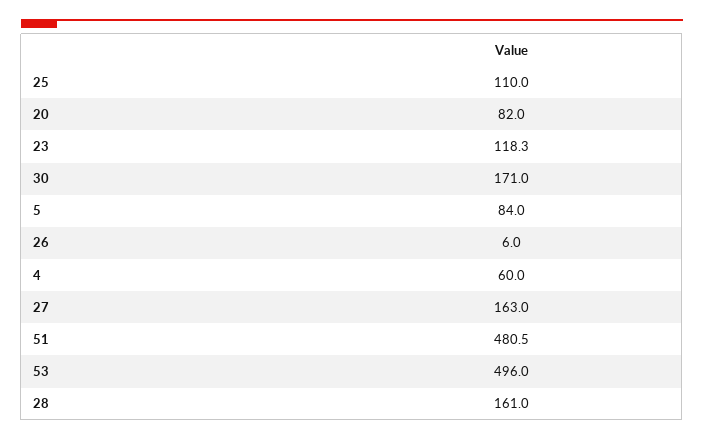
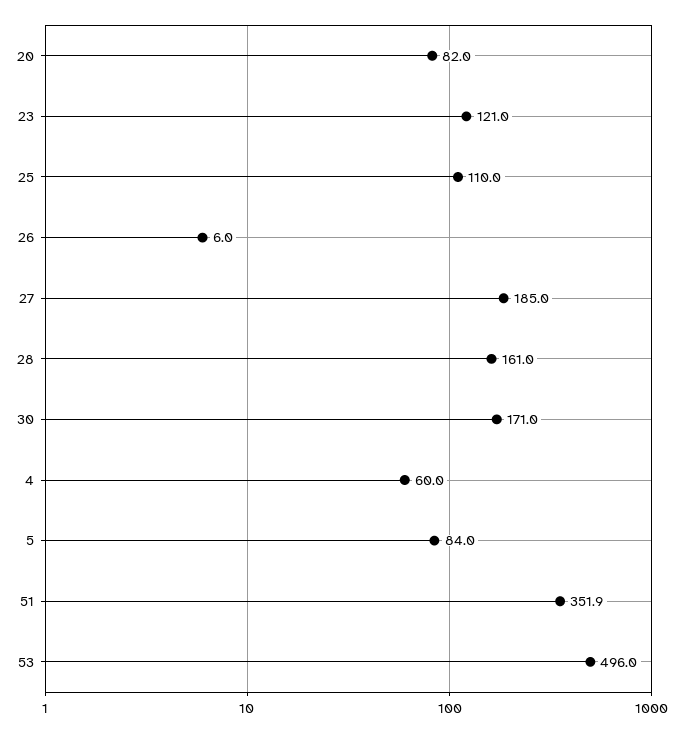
23: 118.3 -> 121
27: 163 -> 185
51: 480.5 -> 351.9

